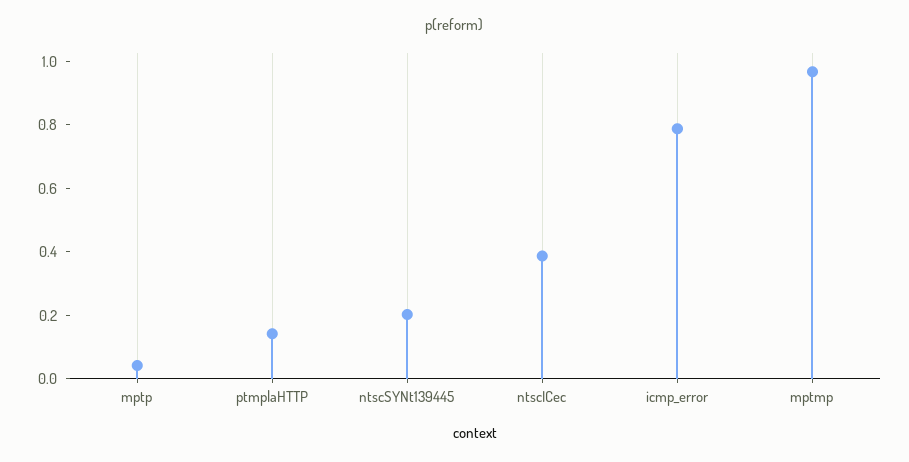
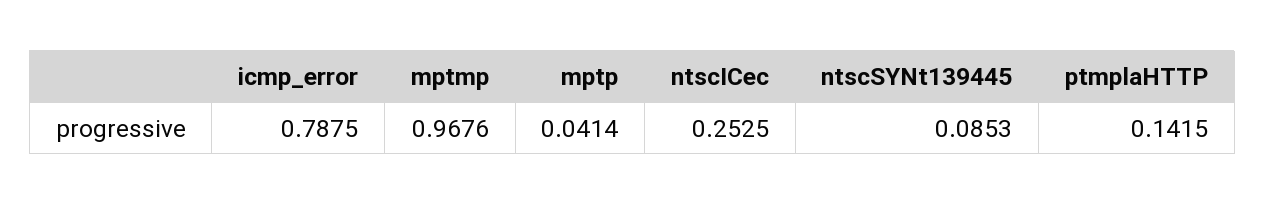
ntscSYNt139445: 0.2 -> 0.0853
ntscICec: 0.4 -> 0.2525

